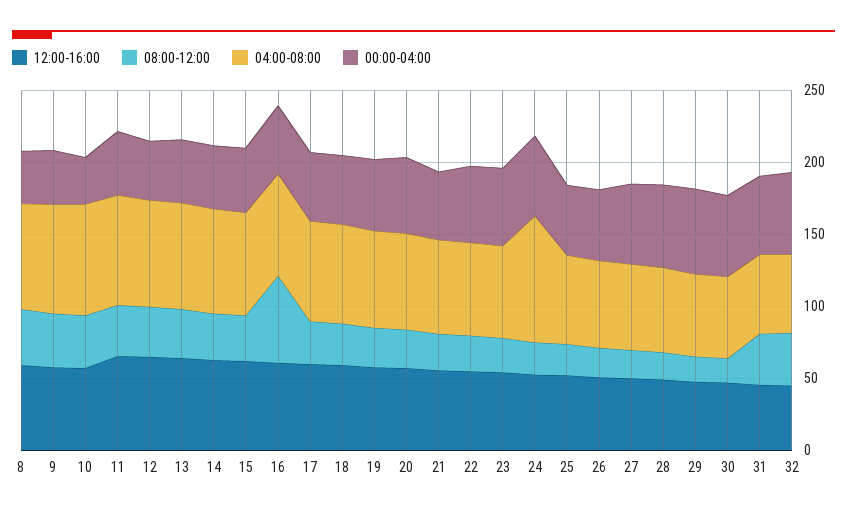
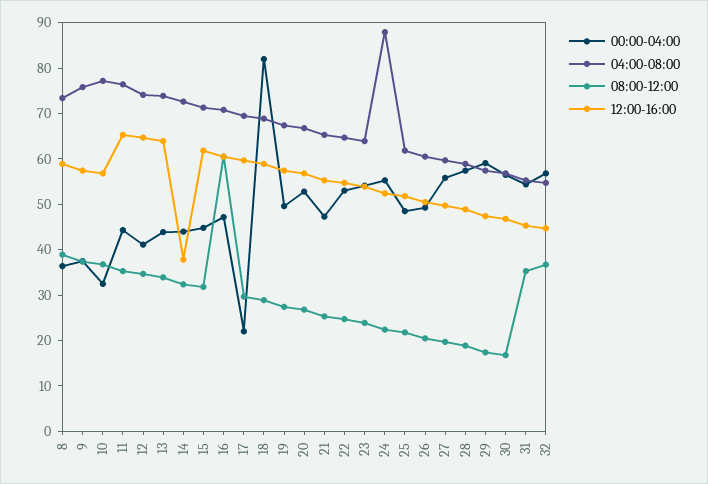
12:00-16:00, 14: 60 -> 38
00:00-04:00, 17: 50 -> 22
00:00-04:00, 18: 50 -> 82

